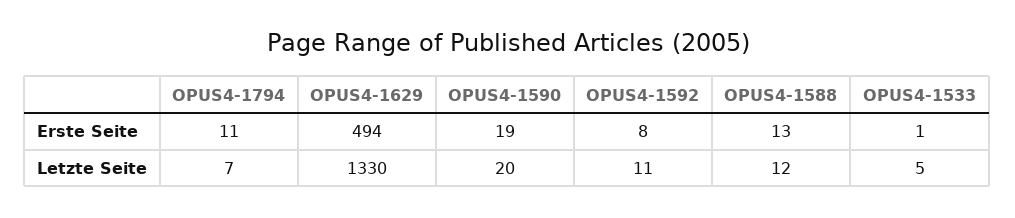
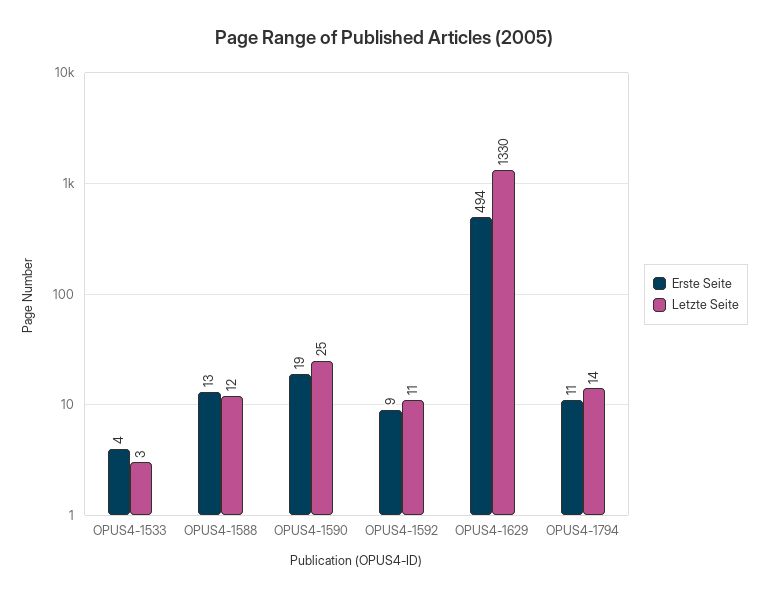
Erste Seite, OPUS4-1592: 8 -> 9
Erste Seite, OPUS4-1533: 1 -> 4
Letzte Seite, OPUS4-1794: 7 -> 14
Letzte Seite, OPUS4-1590: 20 -> 25
Letzte Seite, OPUS4-1533: 5 -> 3

